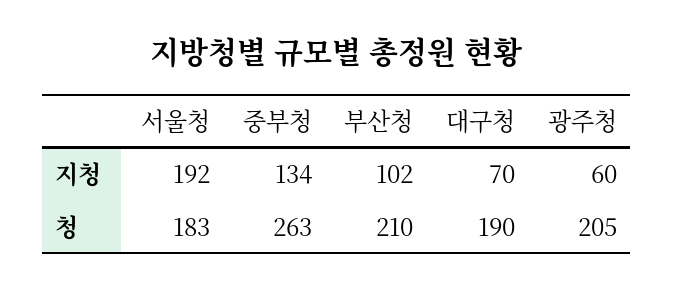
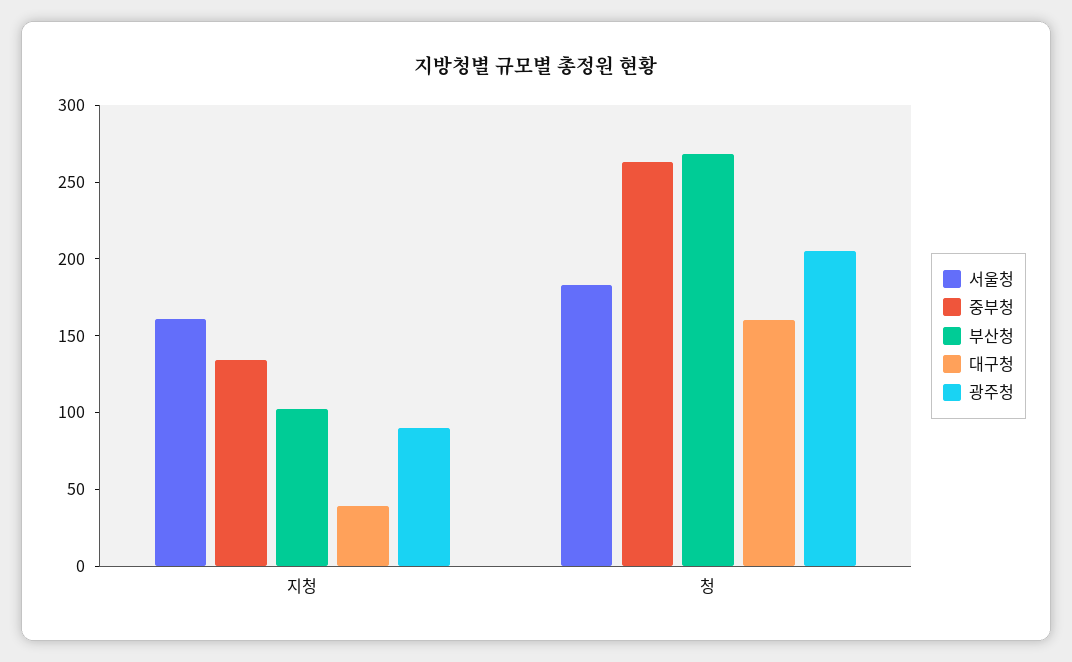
서울청, 지청: 192 -> 160
대구청, 지청: 70 -> 40
광주청, 지청: 60 -> 90
부산청, 청: 210 -> 270
대구청, 청: 190 -> 160

